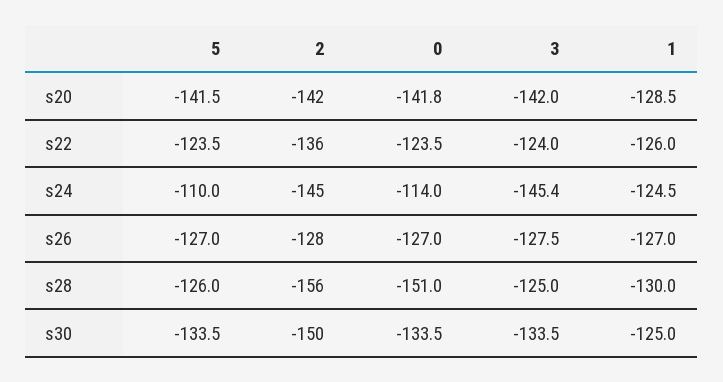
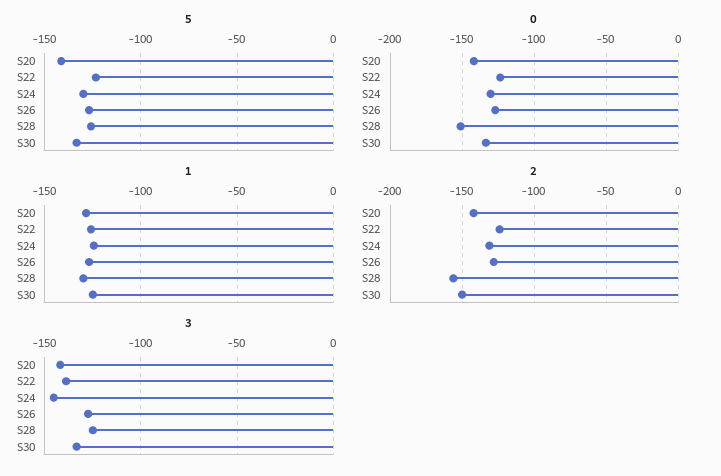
2, s22: -136 -> -125
3, s22: -124 -> -140
5, s24: -110 -> -130
2, s24: -145 -> -130
0, s24: -114 -> -130

